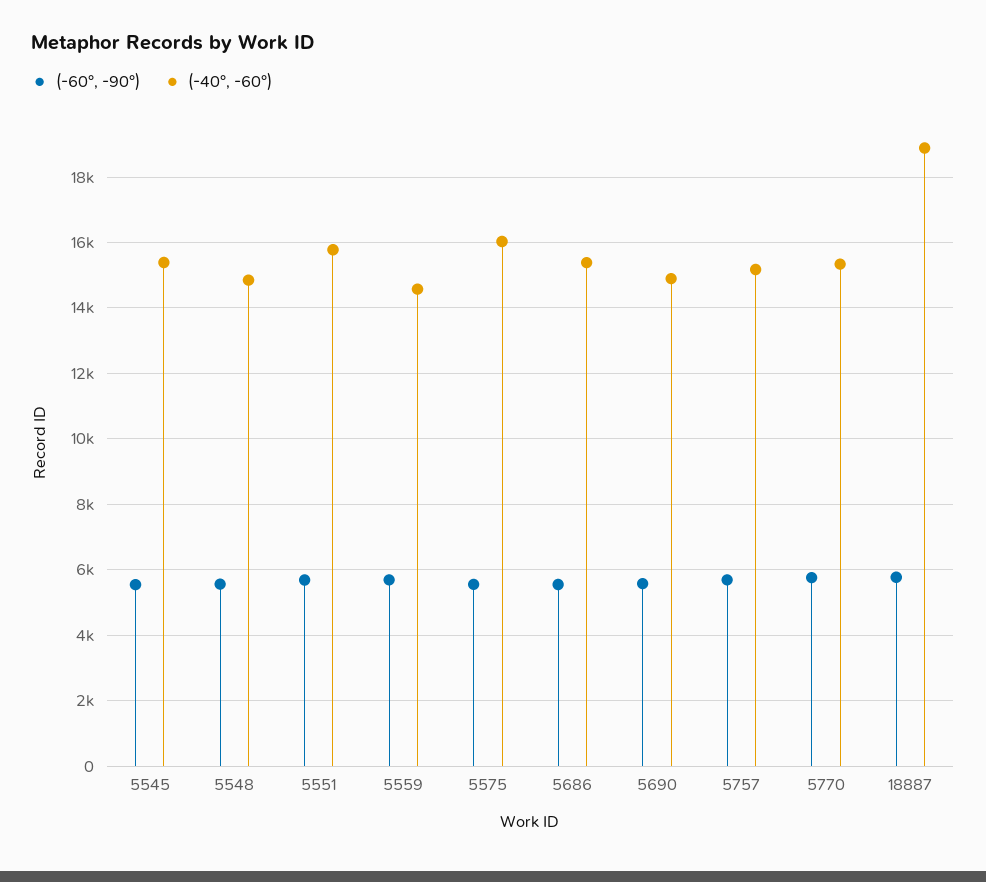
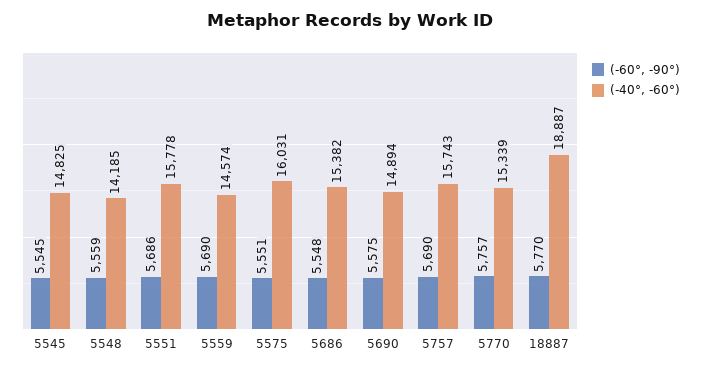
(-40°, -60°), 5545: 15400 -> 14825
(-40°, -60°), 5548: 14800 -> 14185
(-40°, -60°), 5757: 15200 -> 15743

